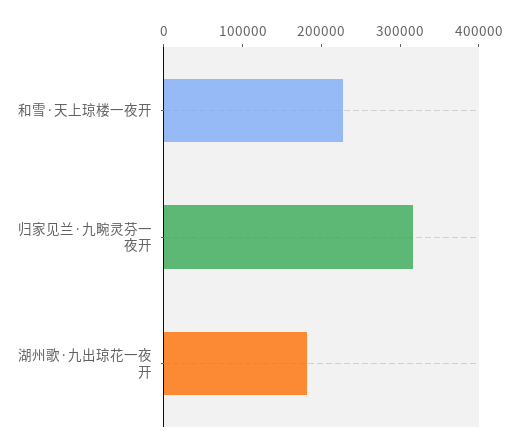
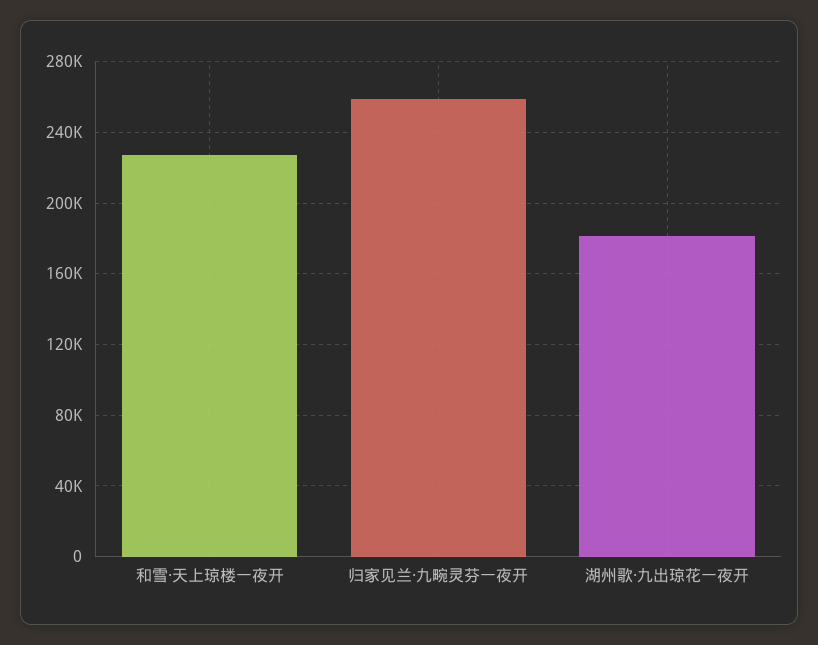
归家见兰·九畹灵芬一夜开: 320000 -> 260000

